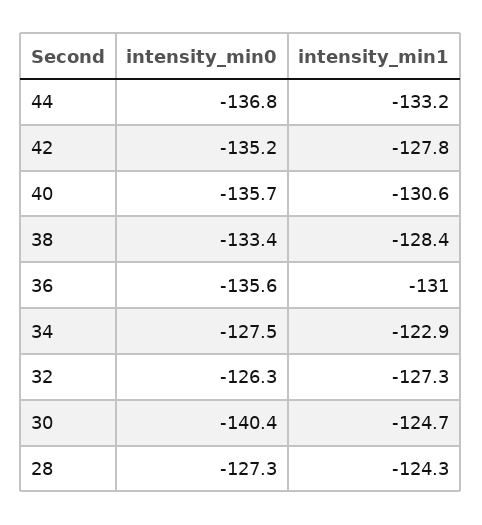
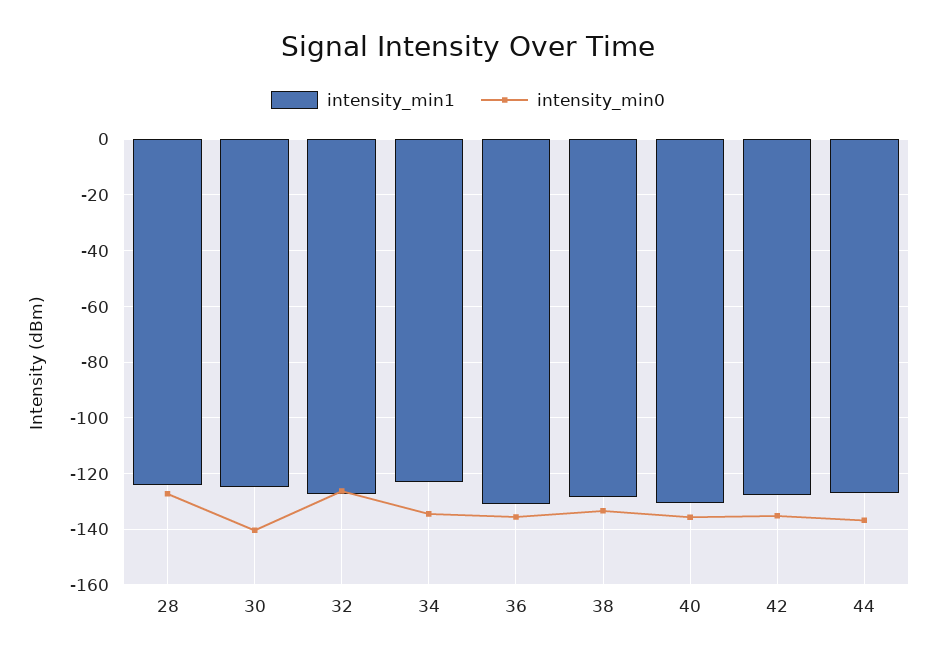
intensity_min1, 44: -133.2 -> -127.5
intensity_min0, 34: -127.5 -> -135

